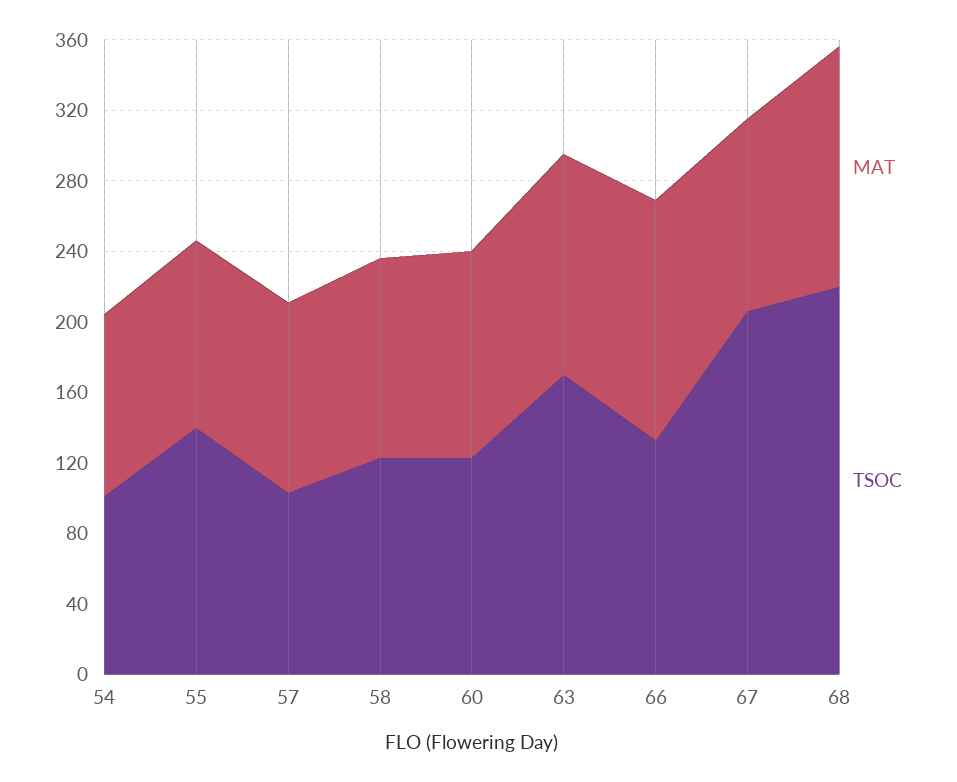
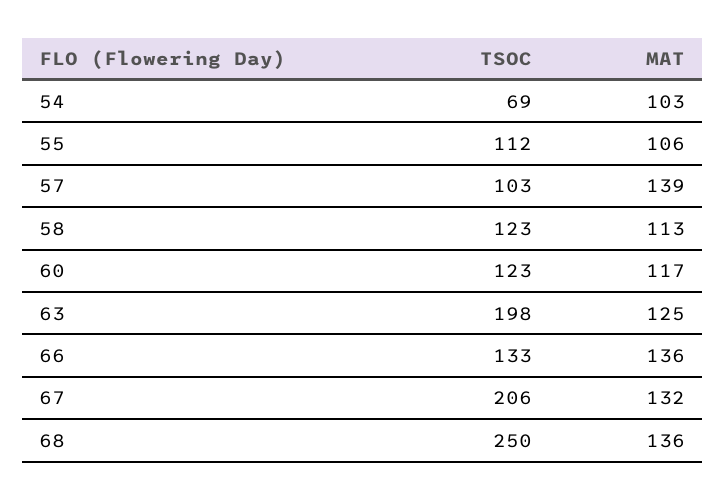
TSOC, 54: 100 -> 69
TSOC, 55: 140 -> 112
MAT, 57: 110 -> 139
TSOC, 63: 170 -> 198
MAT, 67: 110 -> 132
TSOC, 68: 220 -> 250

